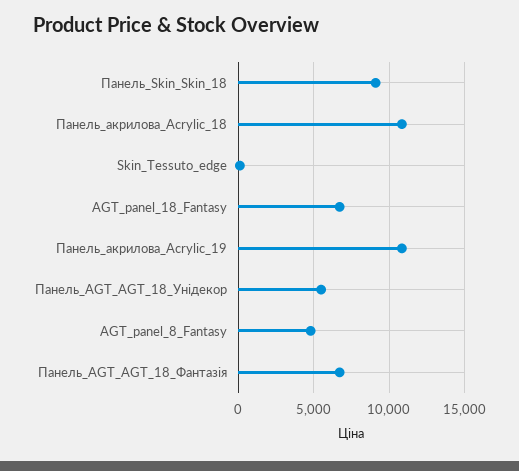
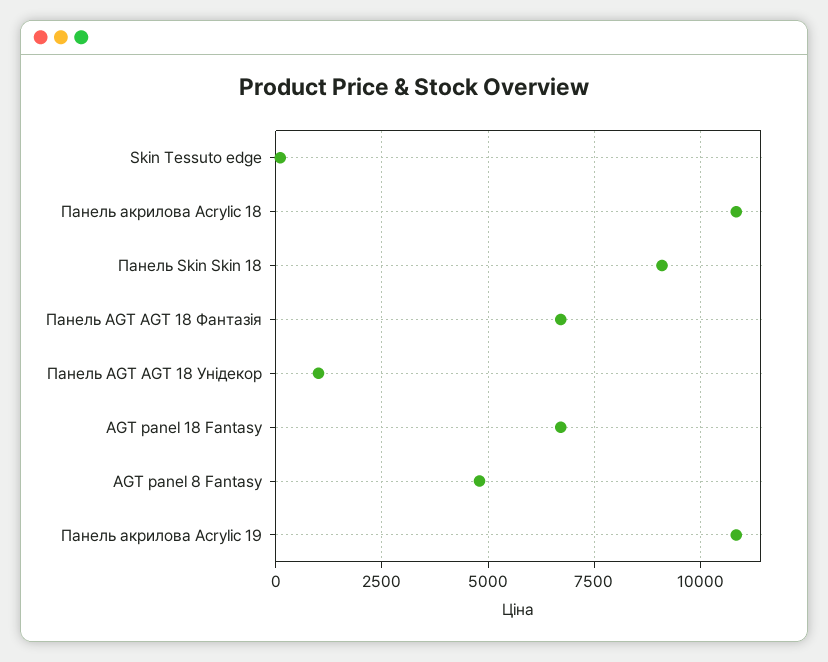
Панель_AGT_AGT_18_Унідекор: 5500 -> 1000

